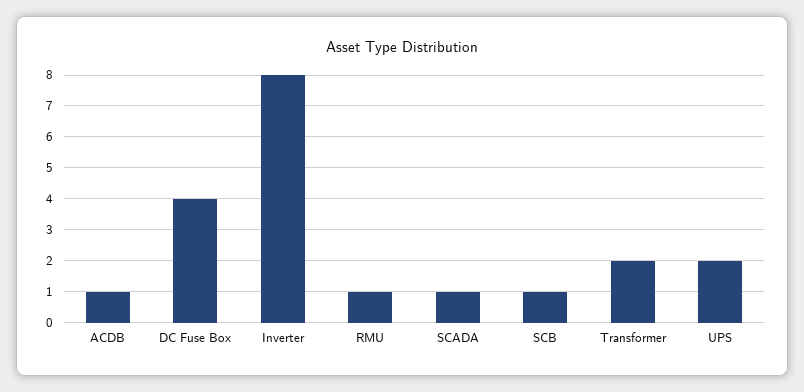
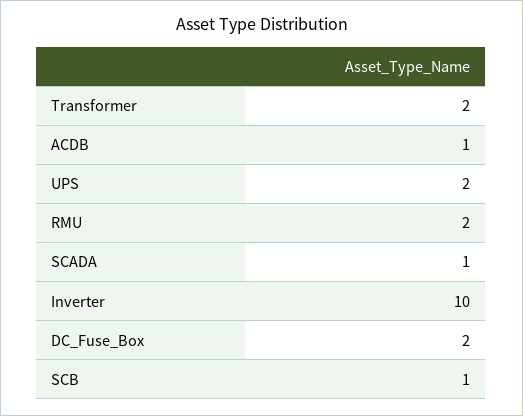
DC Fuse Box: 4 -> 2
Inverter: 8 -> 10
RMU: 1 -> 2

